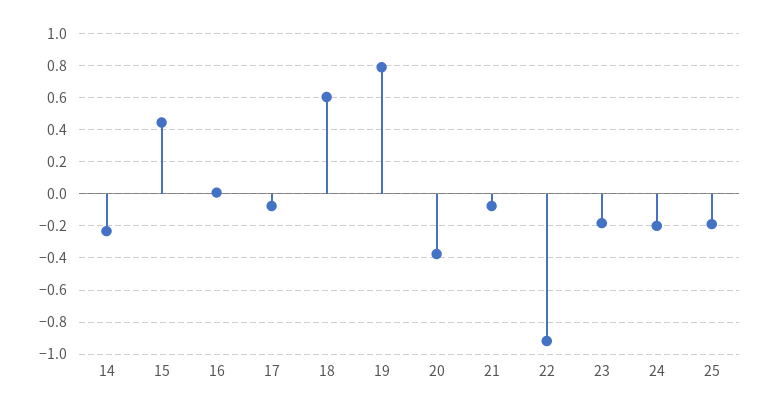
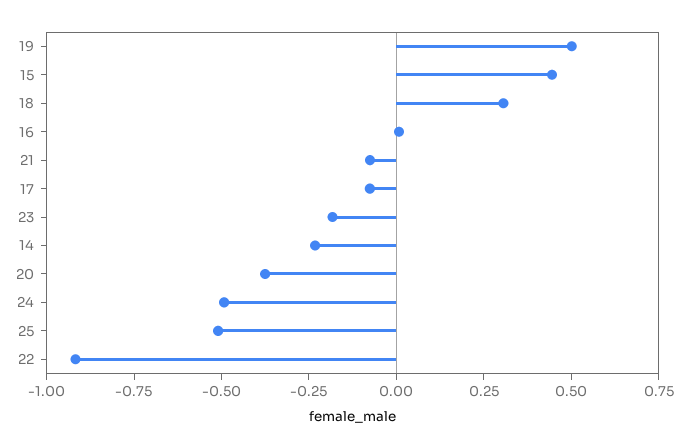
18: 0.6 -> 0.3
19: 0.8 -> 0.5
24: -0.2 -> -0.5
25: -0.2 -> -0.5

